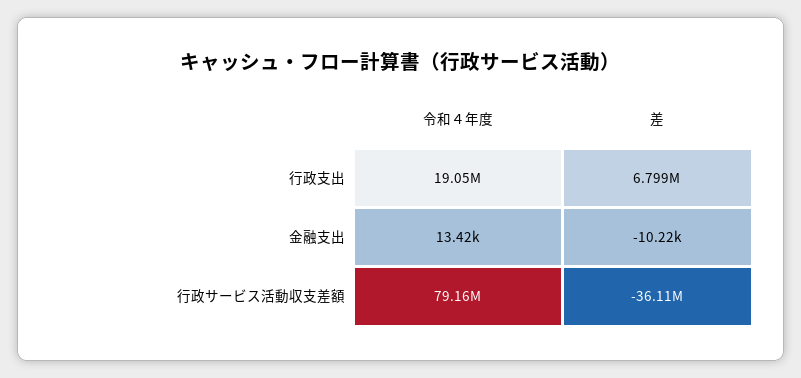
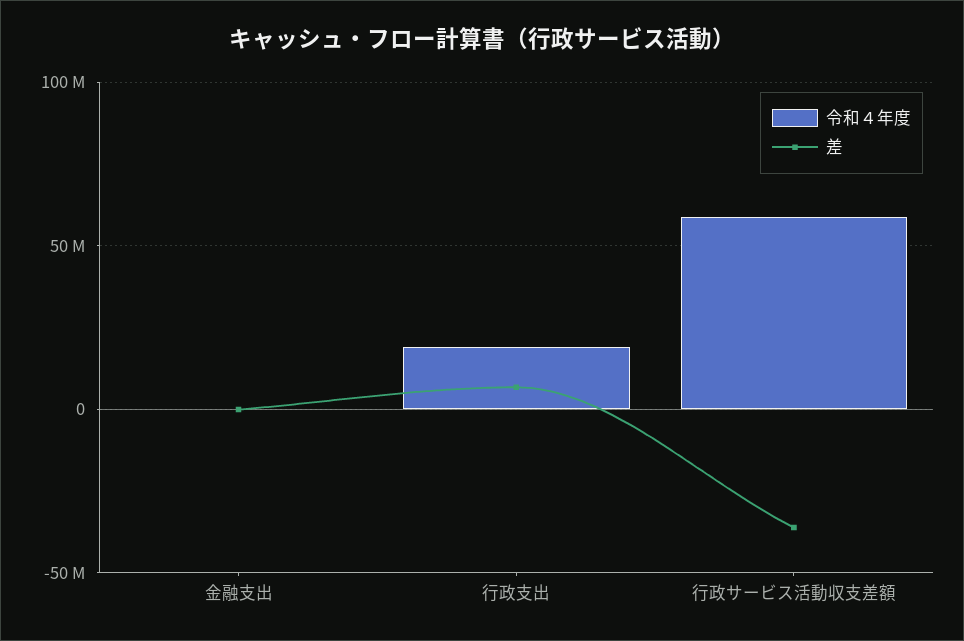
令和４年度, 行政サービス活動収支差額: 79160000 -> 60000000

